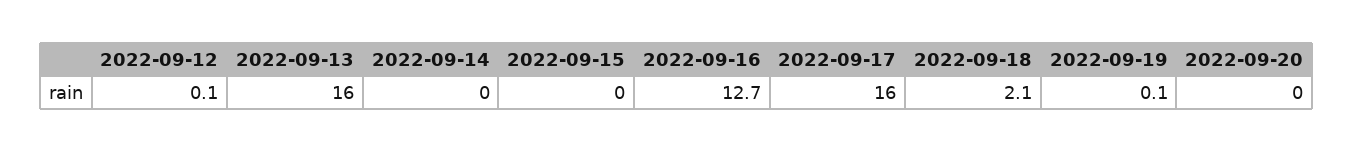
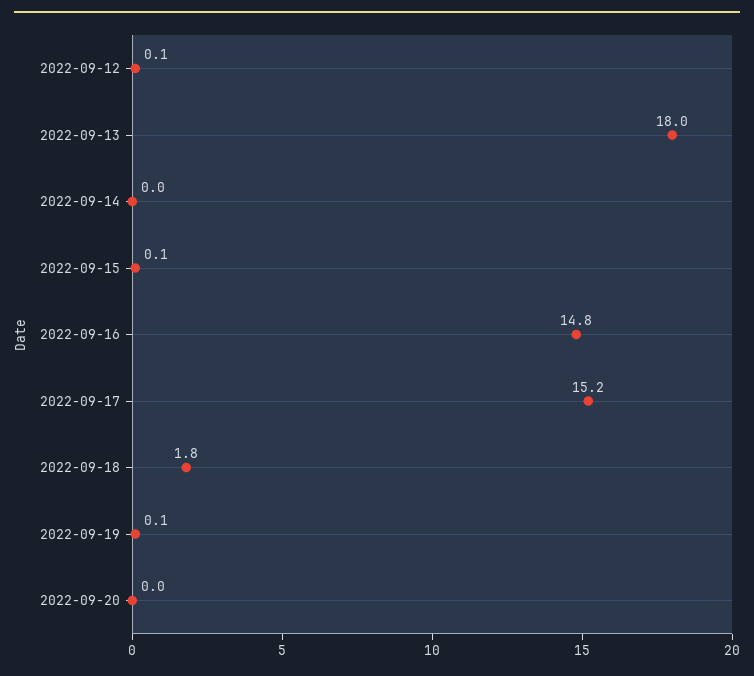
2022-09-13: 16 -> 18
2022-09-15: 0 -> 0.1
2022-09-16: 12.7 -> 14.8
2022-09-17: 16 -> 15.2
2022-09-18: 2.1 -> 1.8

